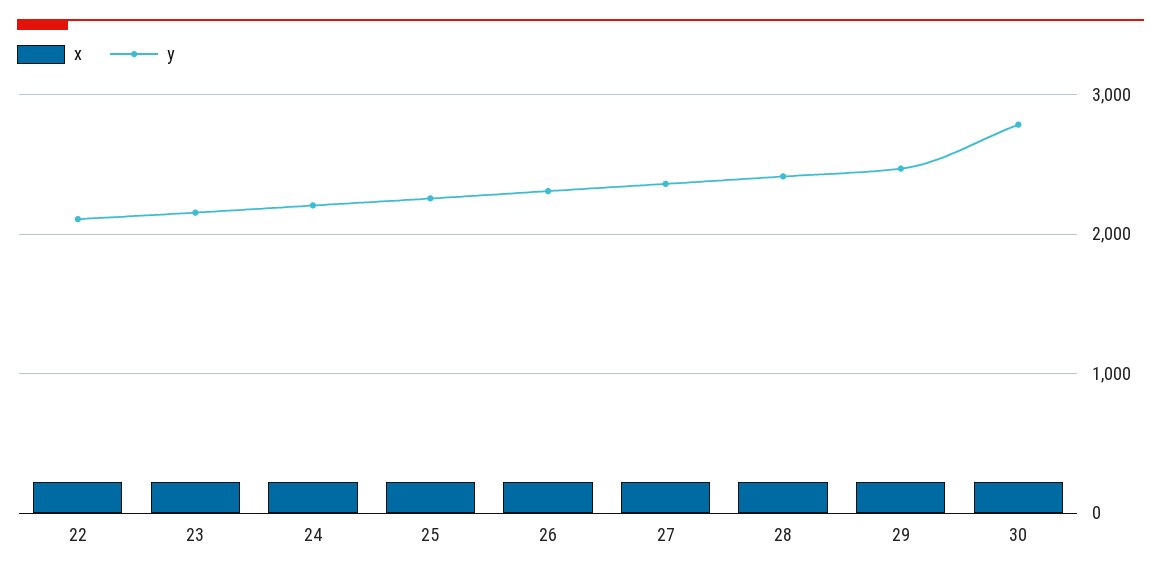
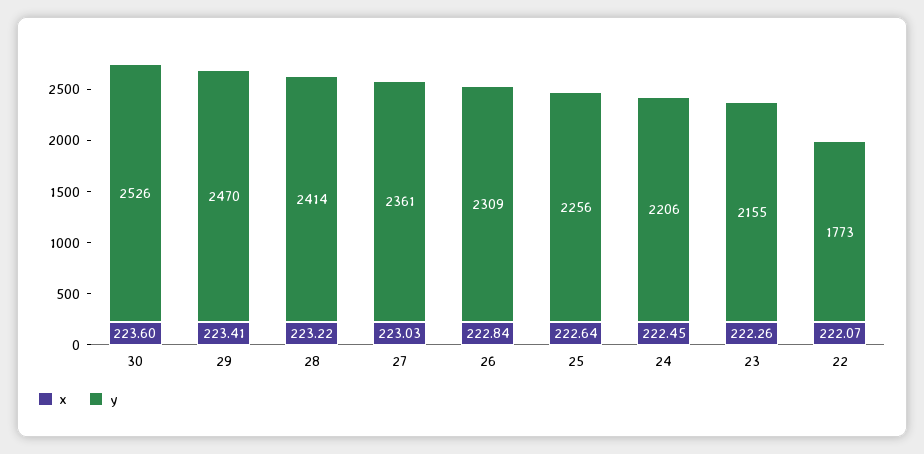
y, 22: 2100 -> 1773
y, 30: 2800 -> 2526

